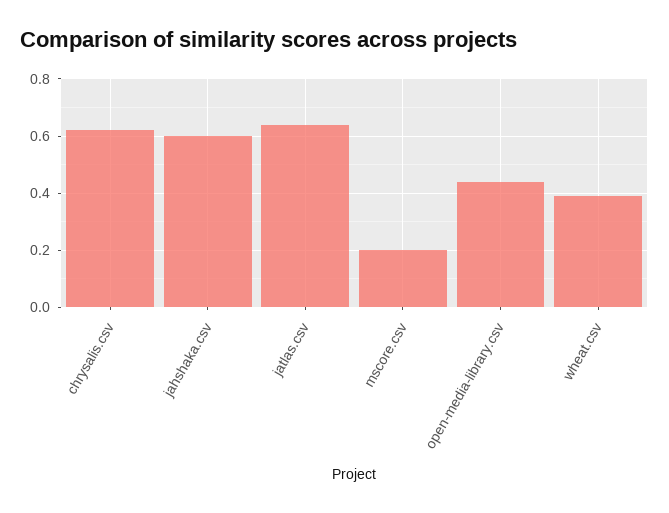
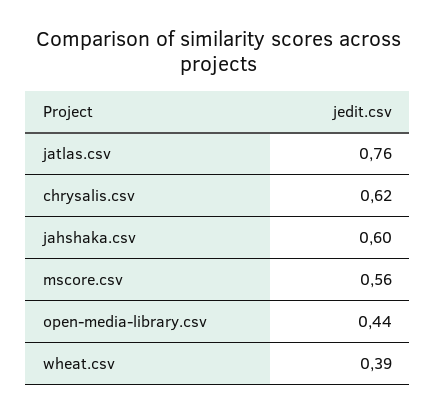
jatlas.csv: 0.65 -> 0.76
mscore.csv: 0.2 -> 0.56

